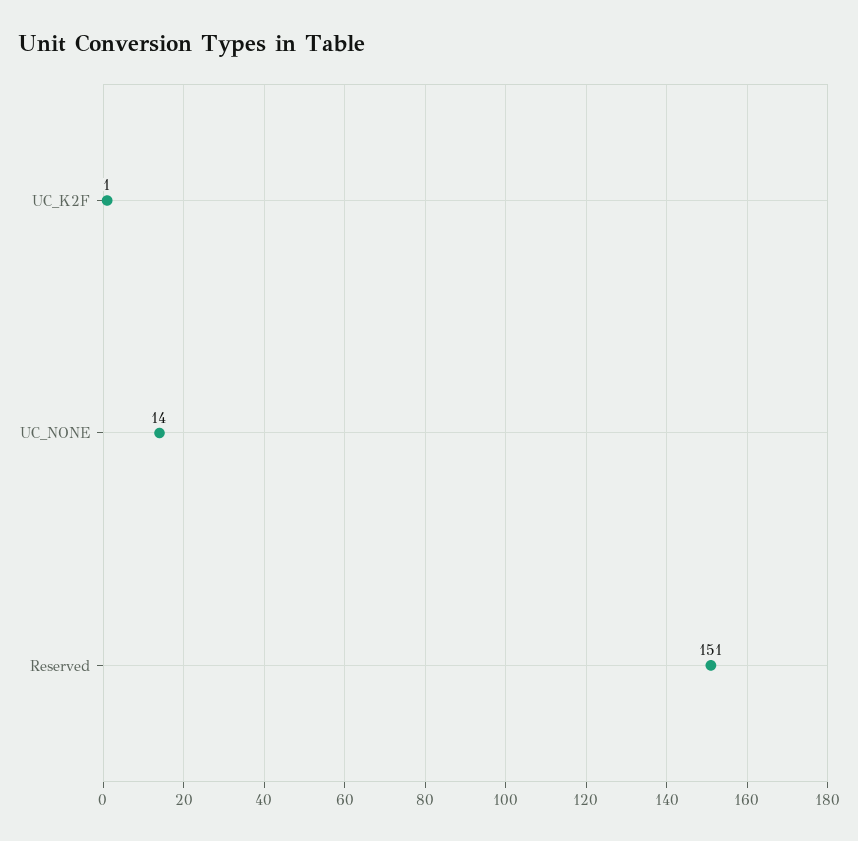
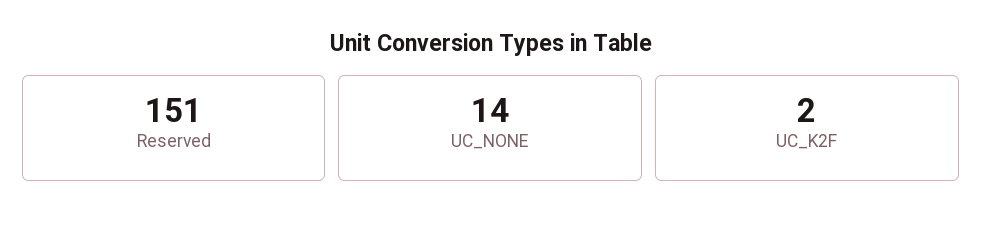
UC_K2F: 1 -> 2

